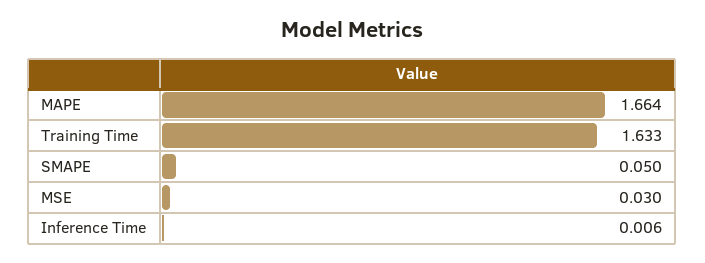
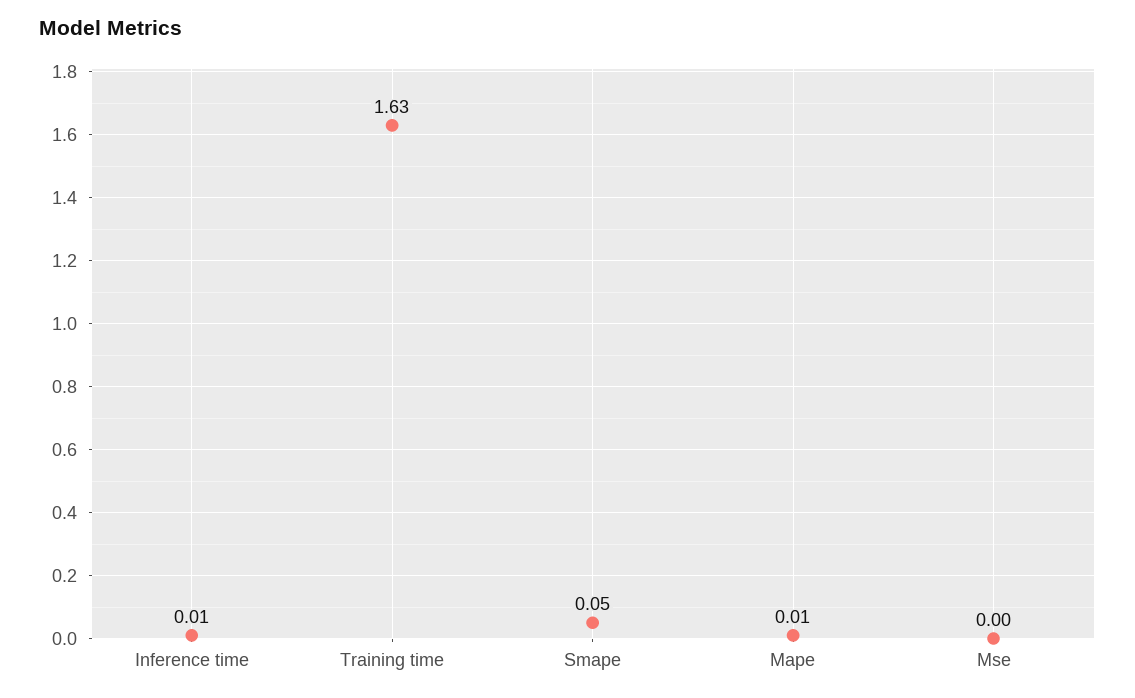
MAPE: 1.664 -> 0.01
MSE: 0.03 -> 0

